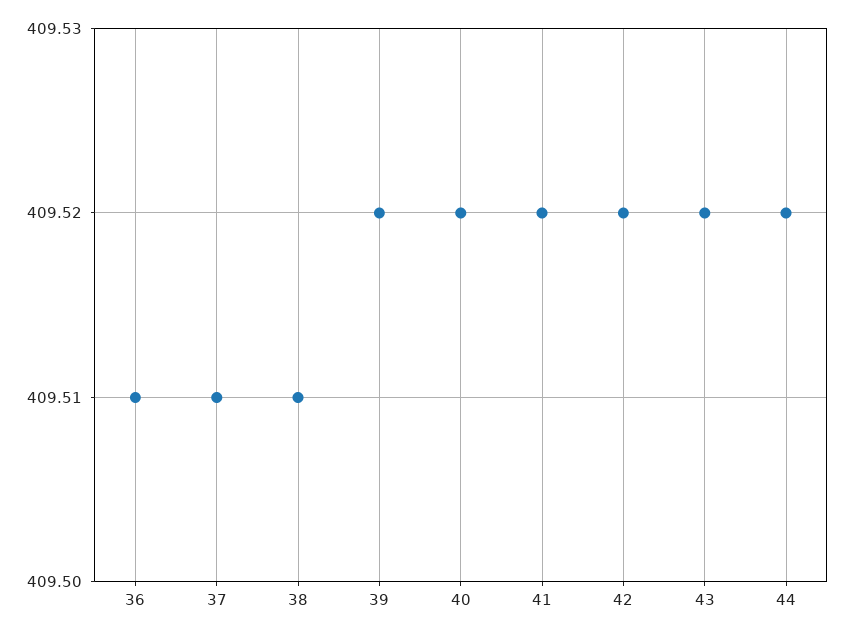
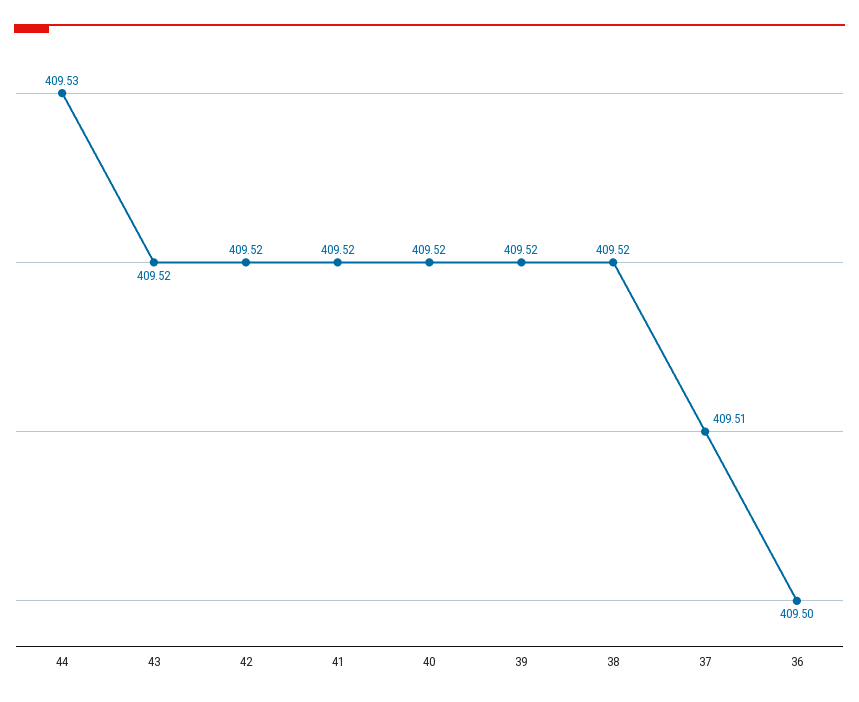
36: 409.51 -> 409.5
38: 409.51 -> 409.52
44: 409.52 -> 409.53

